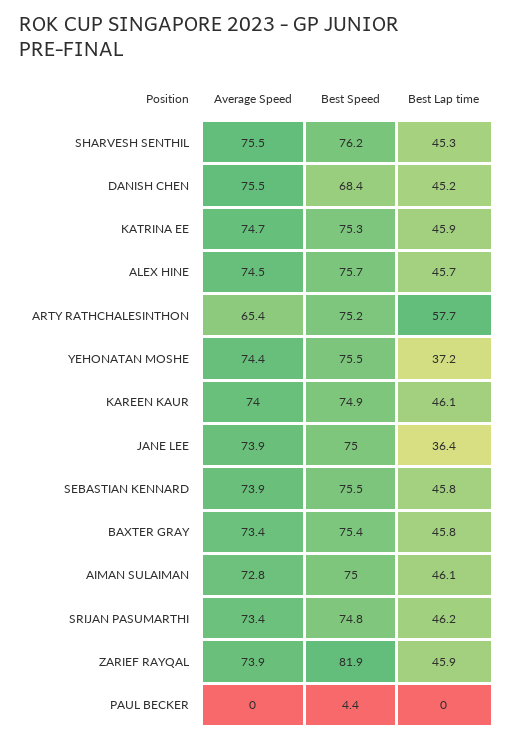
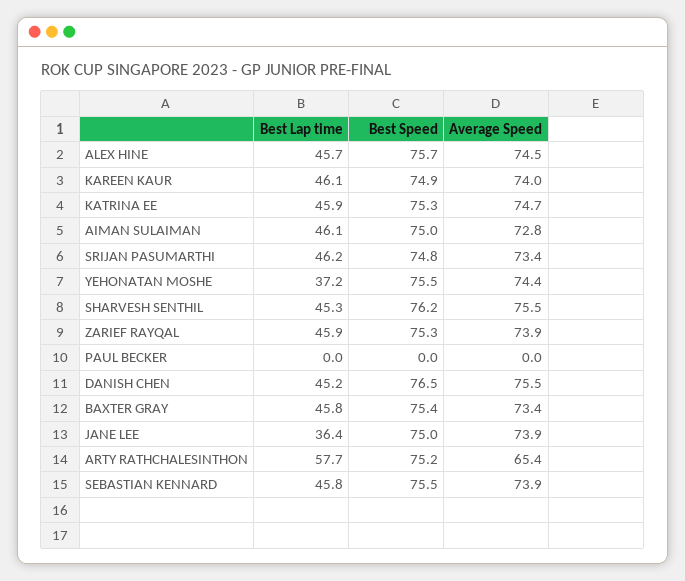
Best Speed, DANISH CHEN: 68.4 -> 76.5
Best Speed, ZARIEF RAYQAL: 81.9 -> 75.3
Best Speed, PAUL BECKER: 4.4 -> 0

